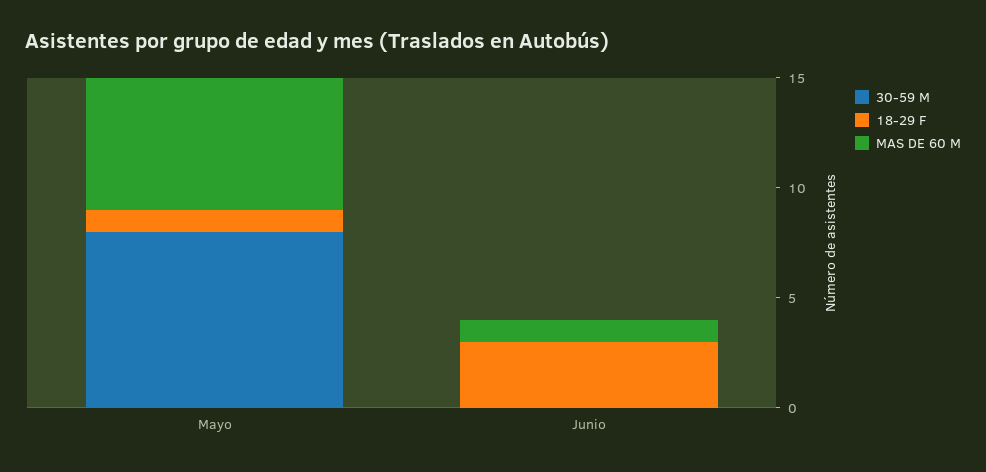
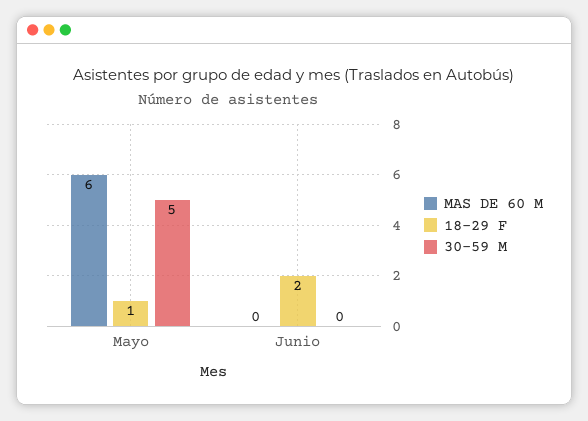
30-59 M, Mayo: 8 -> 5
18-29 F, Junio: 3 -> 2
MAS DE 60 M, Junio: 1 -> 0

